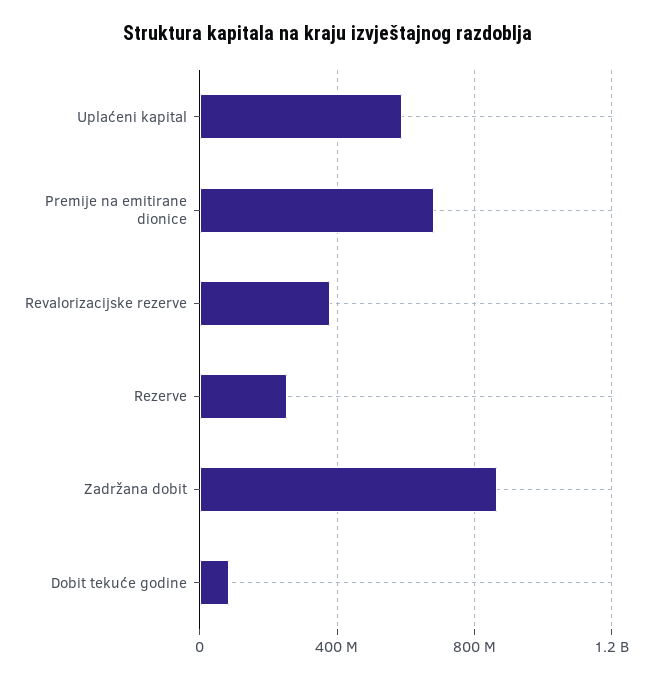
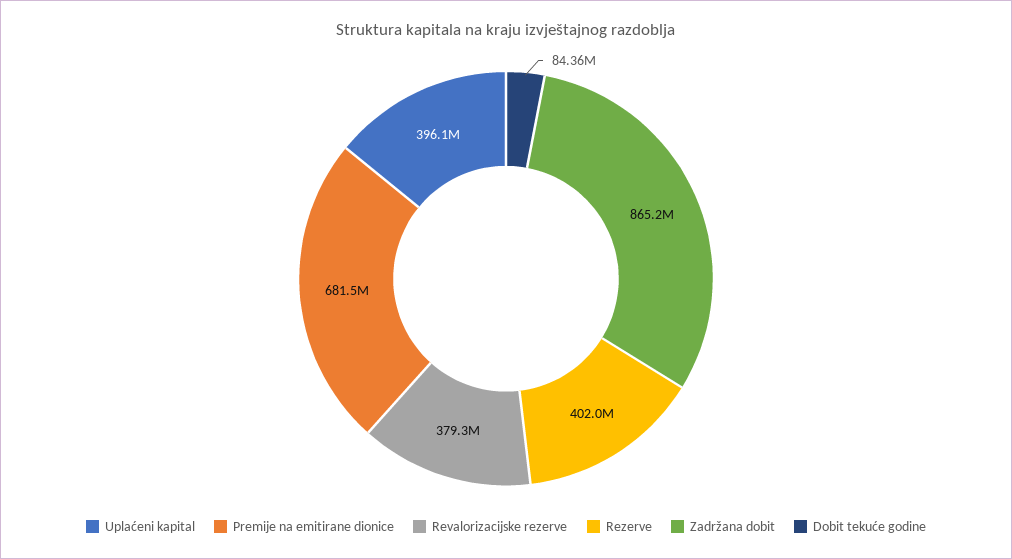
Uplaćeni kapital: 600000000 -> 396100000
Rezerve: 250000000 -> 402000000

